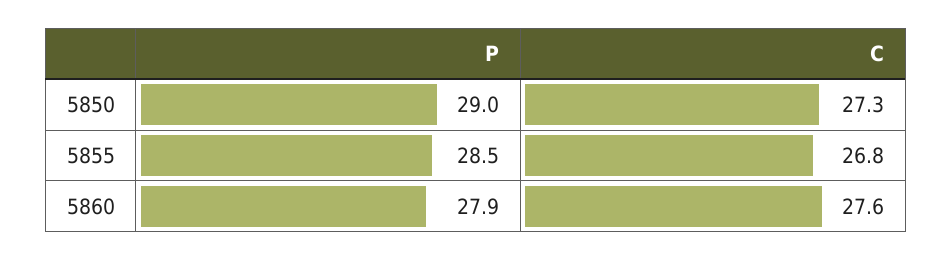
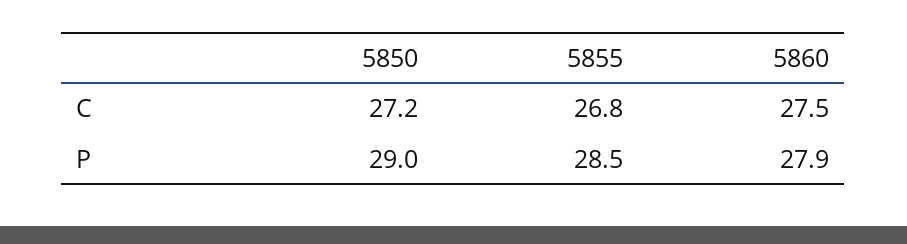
C, 5850: 27.3 -> 27.2
C, 5860: 27.6 -> 27.5

